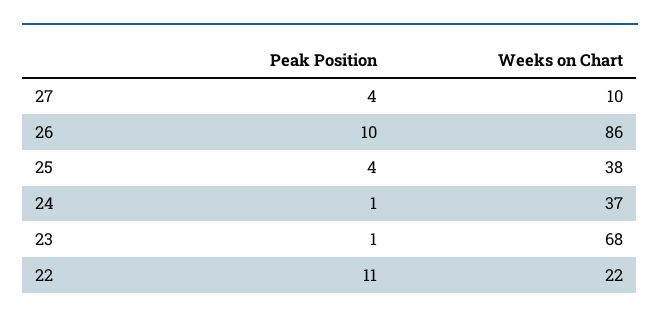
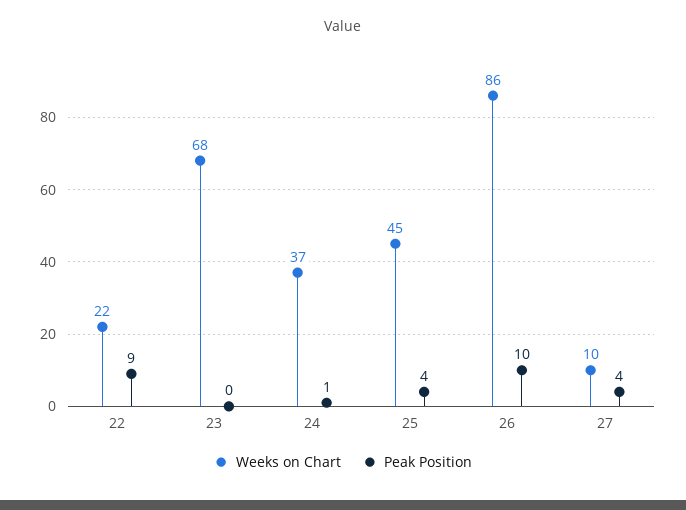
Weeks on Chart, 25: 38 -> 45
Peak Position, 23: 1 -> 0
Peak Position, 22: 11 -> 9

